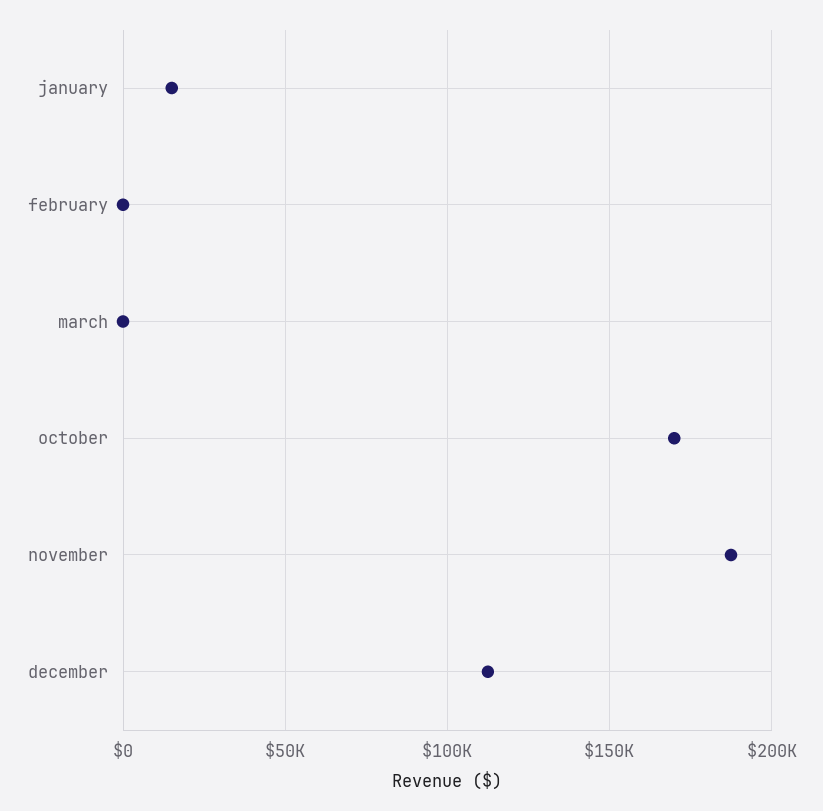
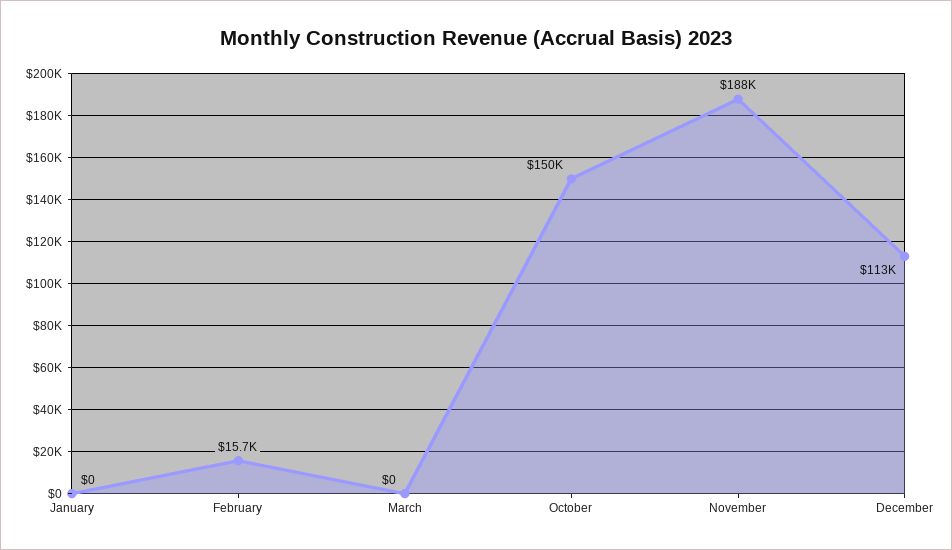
january: 15000 -> 0
february: 0 -> 15700
october: 170000 -> 150000

